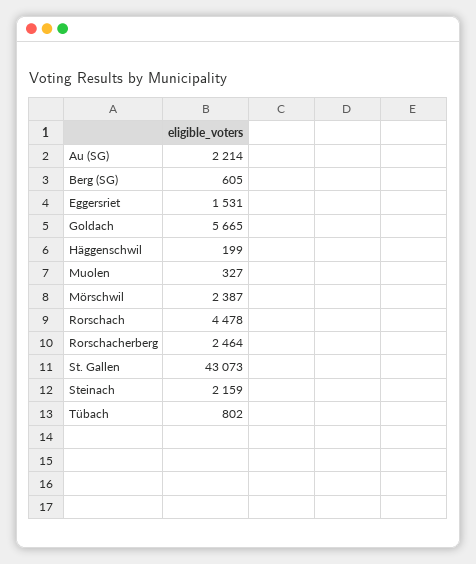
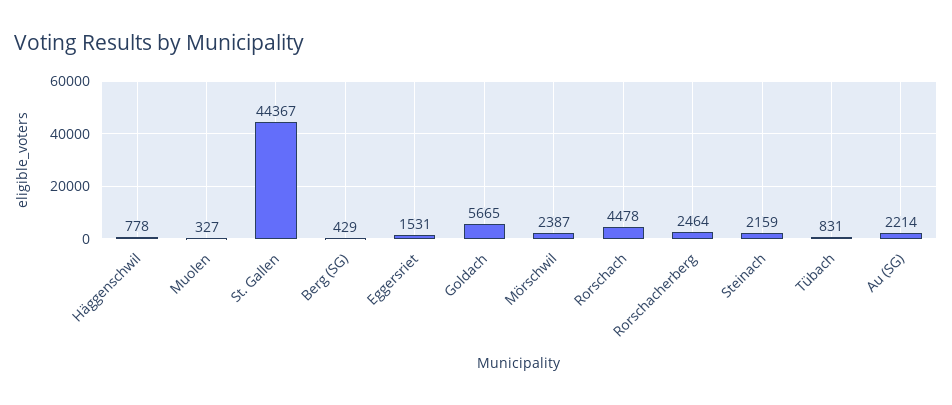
Berg (SG): 605 -> 429
Häggenschwil: 199 -> 778
St. Gallen: 43073 -> 44367
Tübach: 802 -> 831

